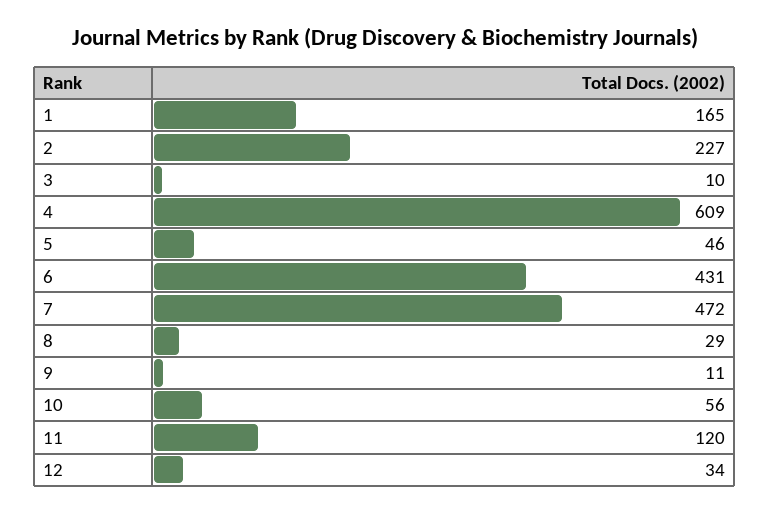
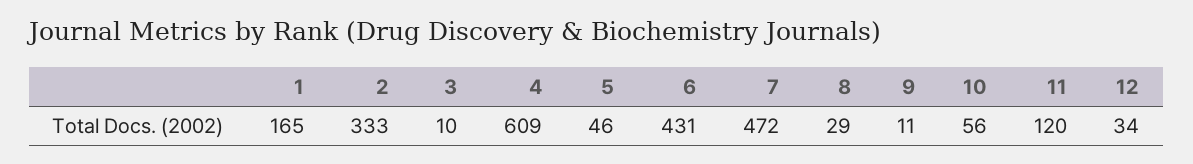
2: 227 -> 333

